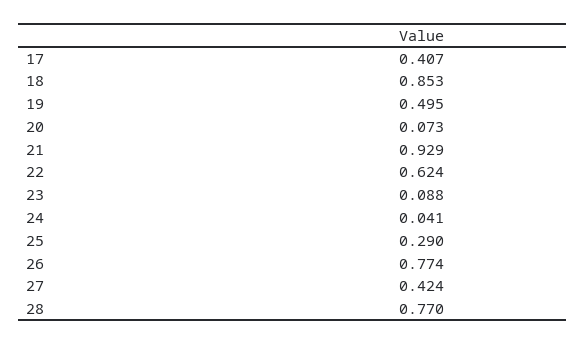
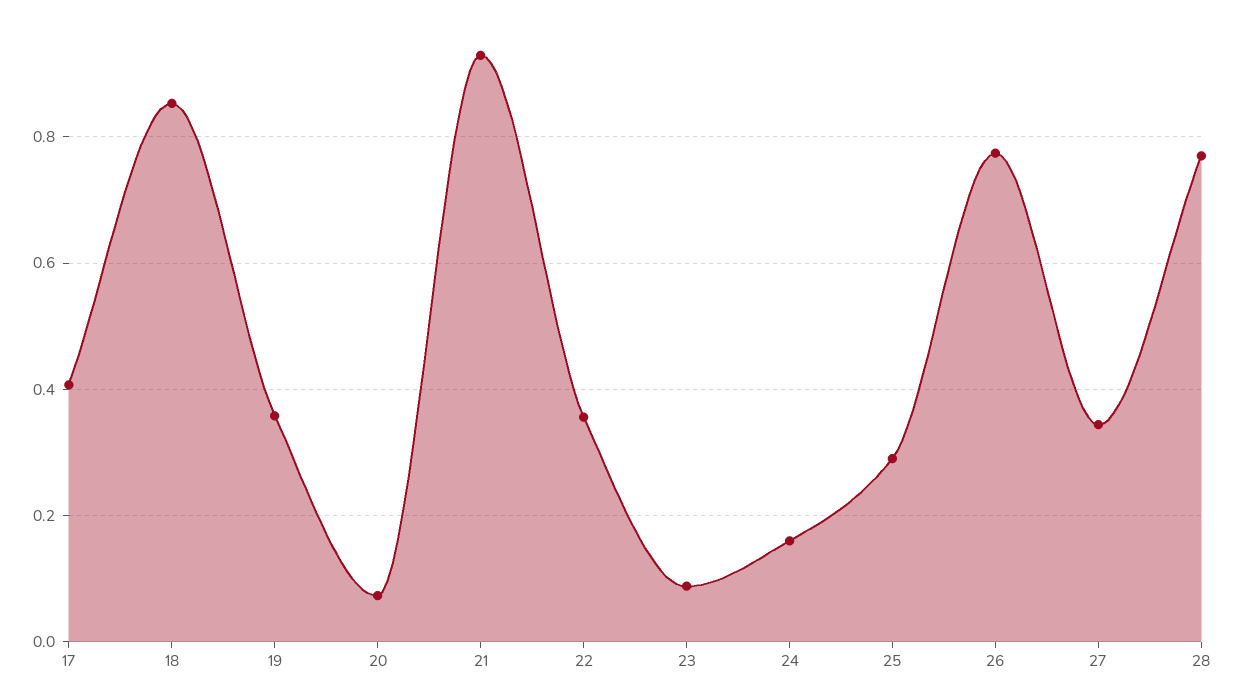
19: 0.495 -> 0.36
22: 0.624 -> 0.36
24: 0.041 -> 0.16
27: 0.424 -> 0.34

